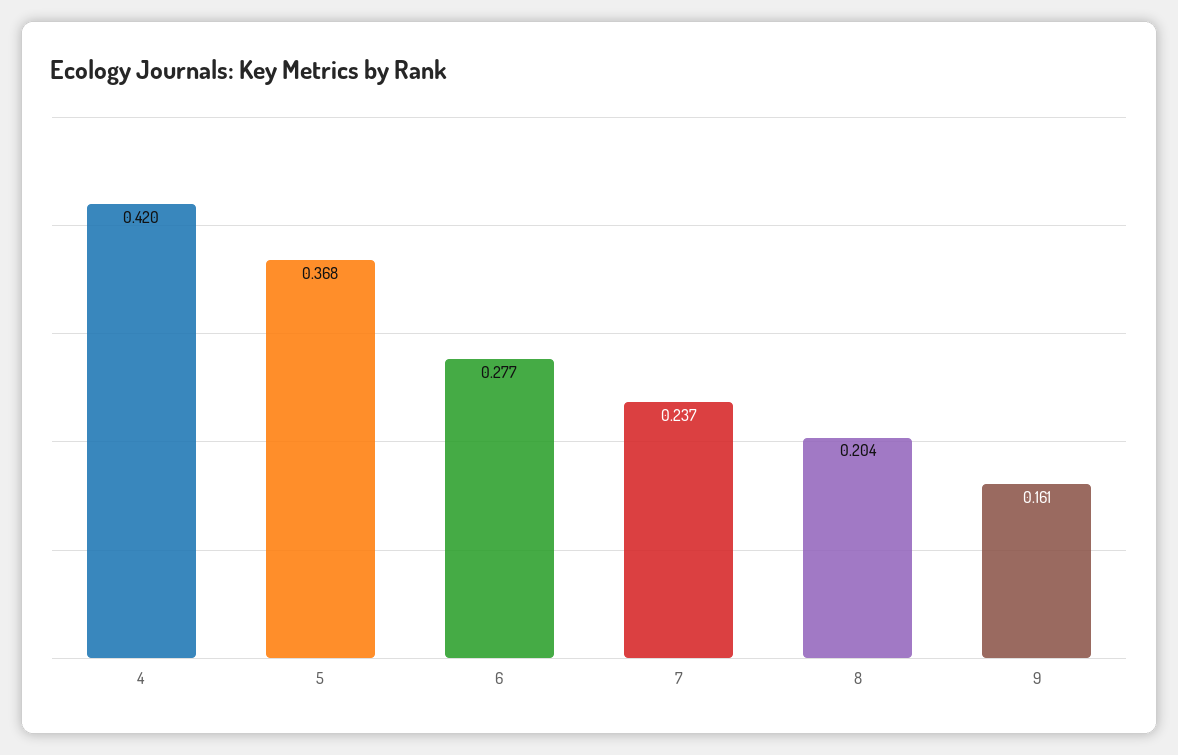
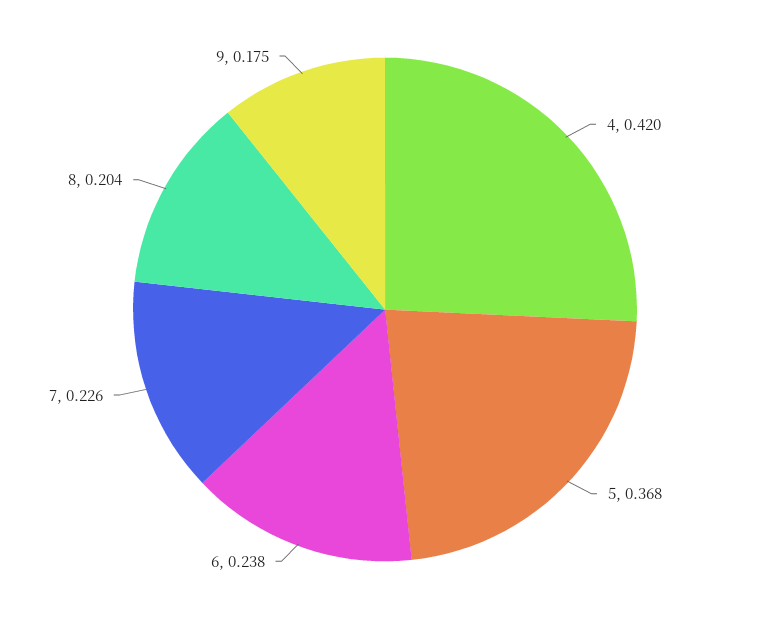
6: 0.277 -> 0.238
7: 0.237 -> 0.226
9: 0.161 -> 0.175

